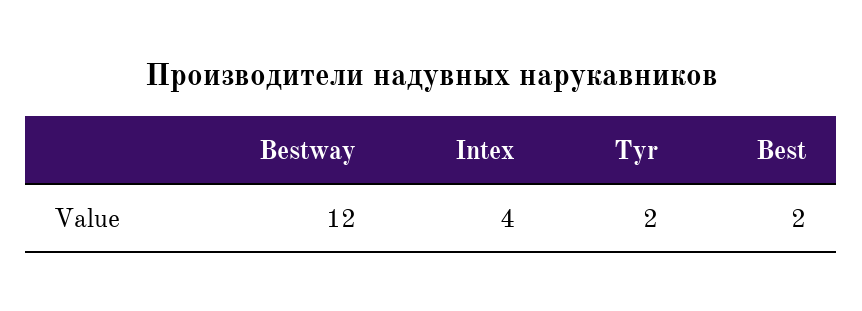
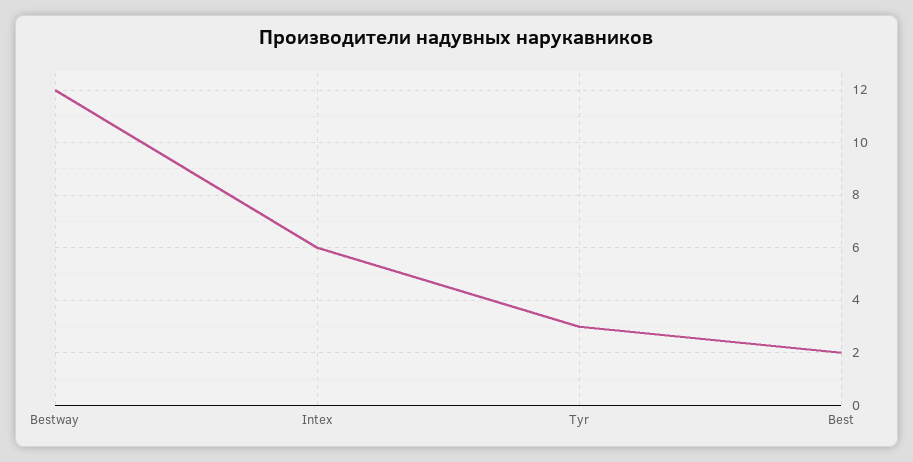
Intex: 4 -> 6
Tyr: 2 -> 3

